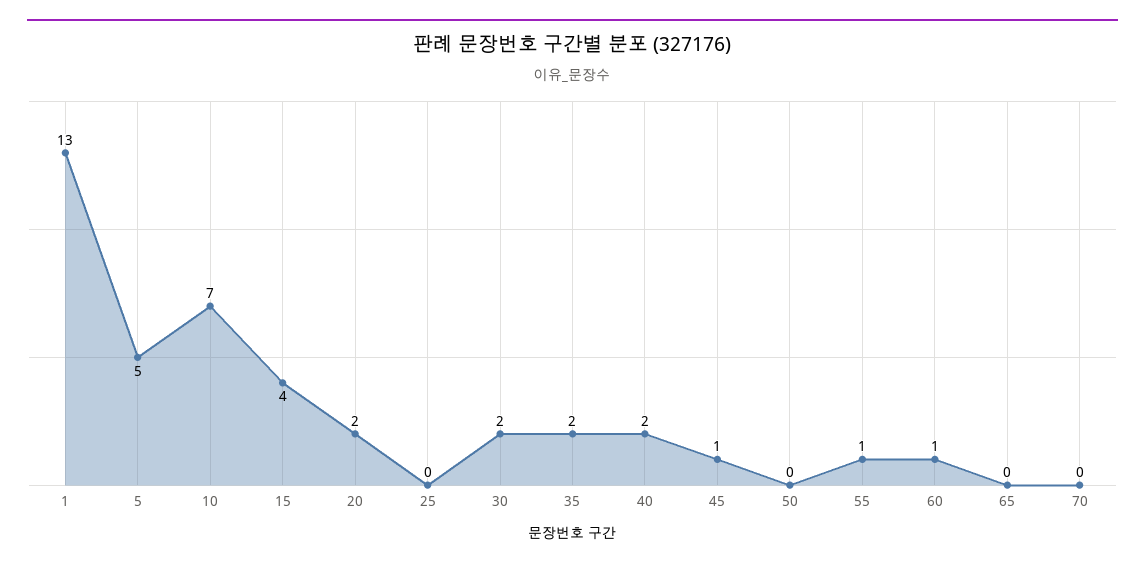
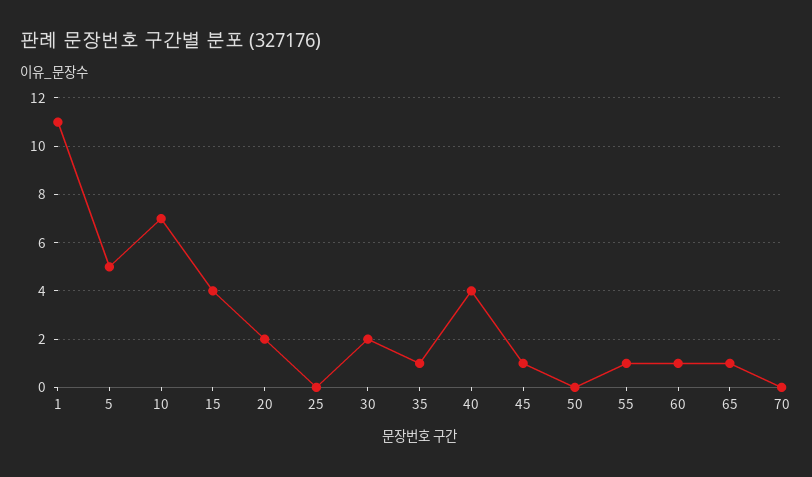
1: 13 -> 11
35: 2 -> 1
40: 2 -> 4
65: 0 -> 1

